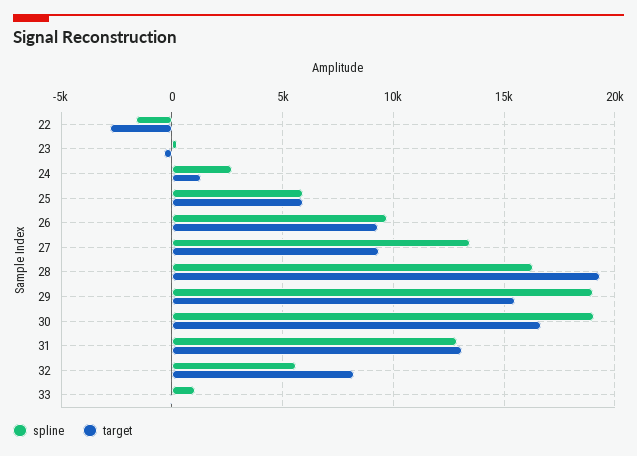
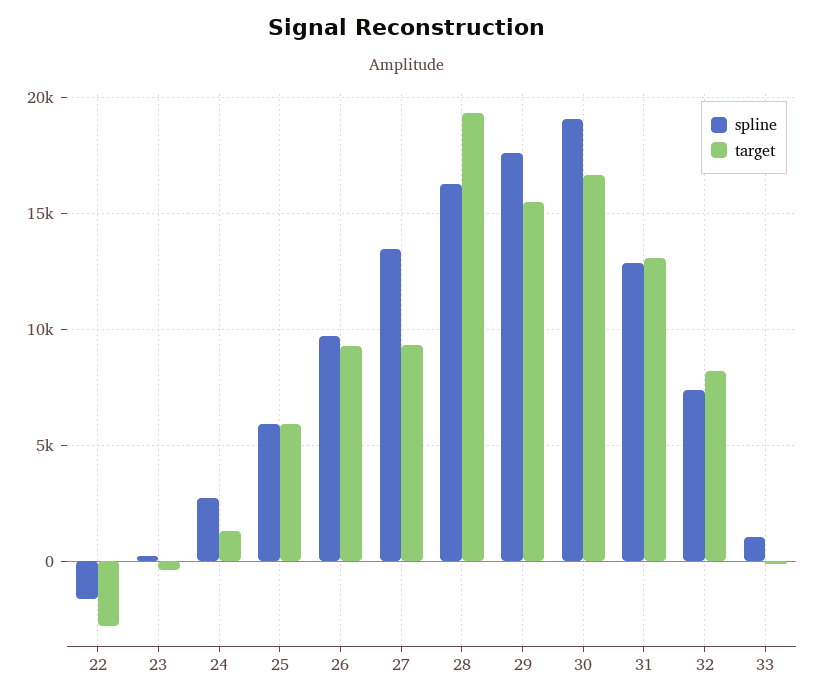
spline, 29: 19000 -> 17500
spline, 32: 5500 -> 7500

